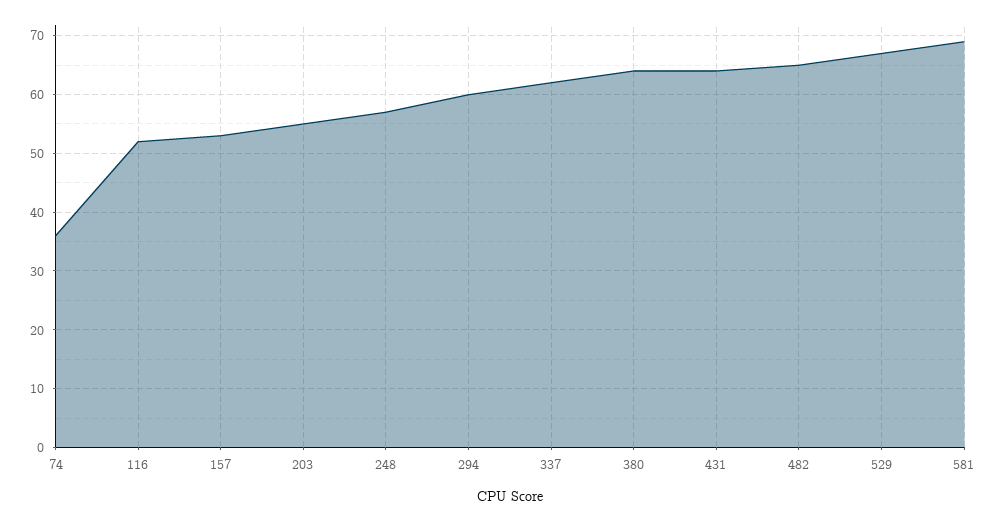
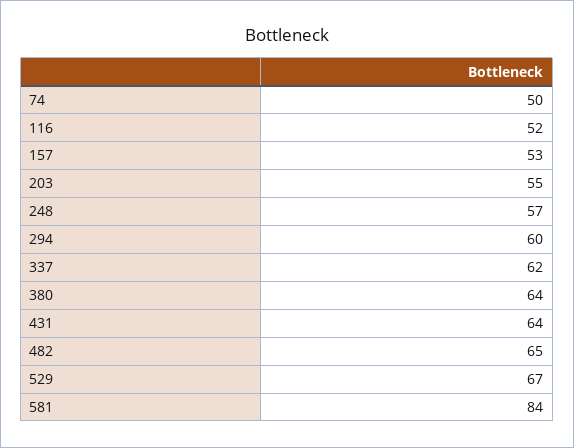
74: 35 -> 50
581: 70 -> 84

